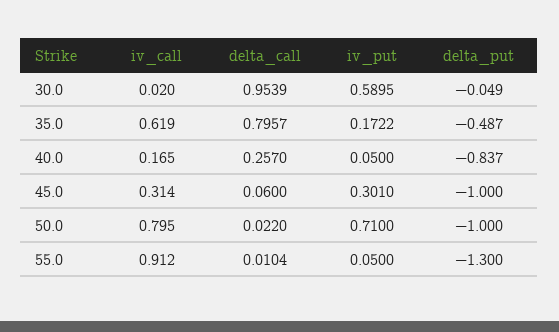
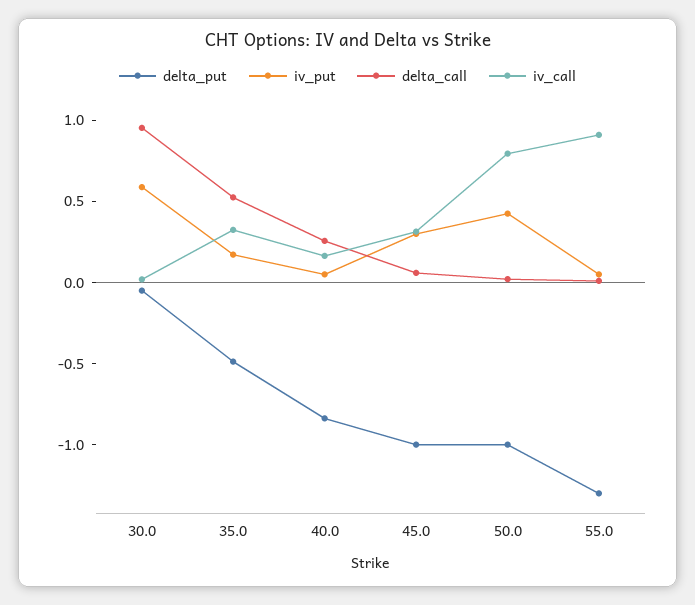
iv_call, 35.0: 0.619 -> 0.3
delta_call, 35.0: 0.7957 -> 0.5
iv_put, 50.0: 0.71 -> 0.4

